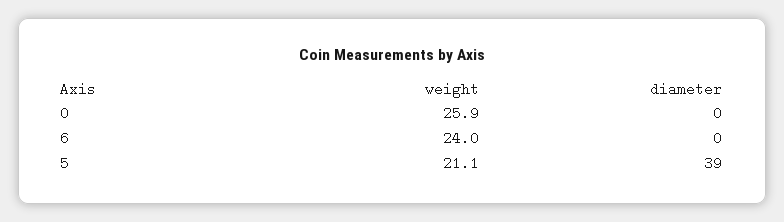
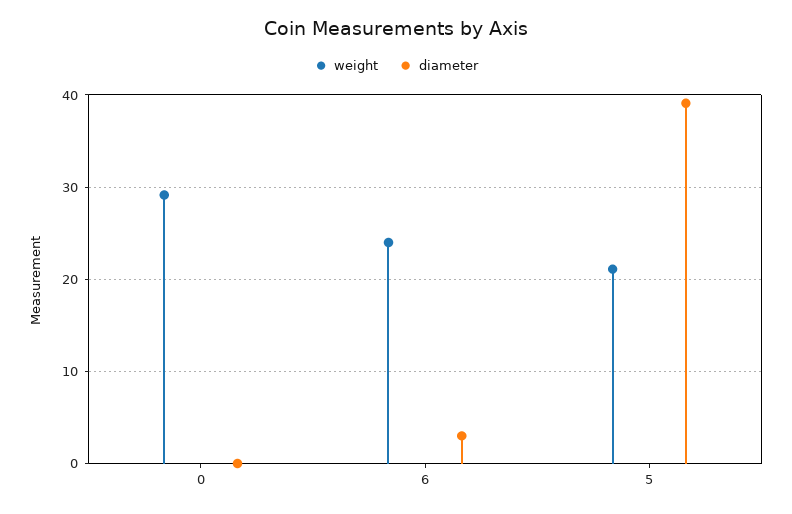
weight, 0: 25.9 -> 29
diameter, 6: 0 -> 3

